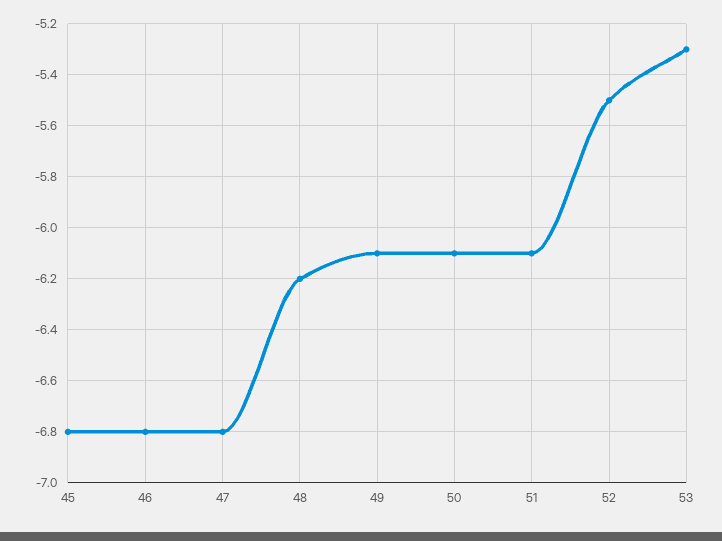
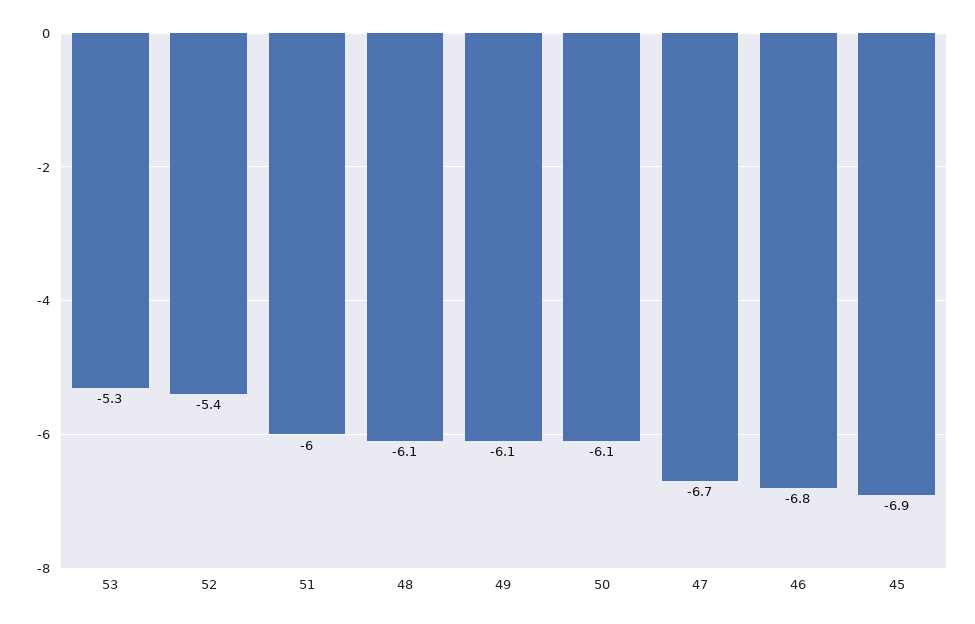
45: -6.8 -> -6.9
47: -6.8 -> -6.7
48: -6.2 -> -6.1
51: -6.1 -> -6
52: -5.5 -> -5.4

